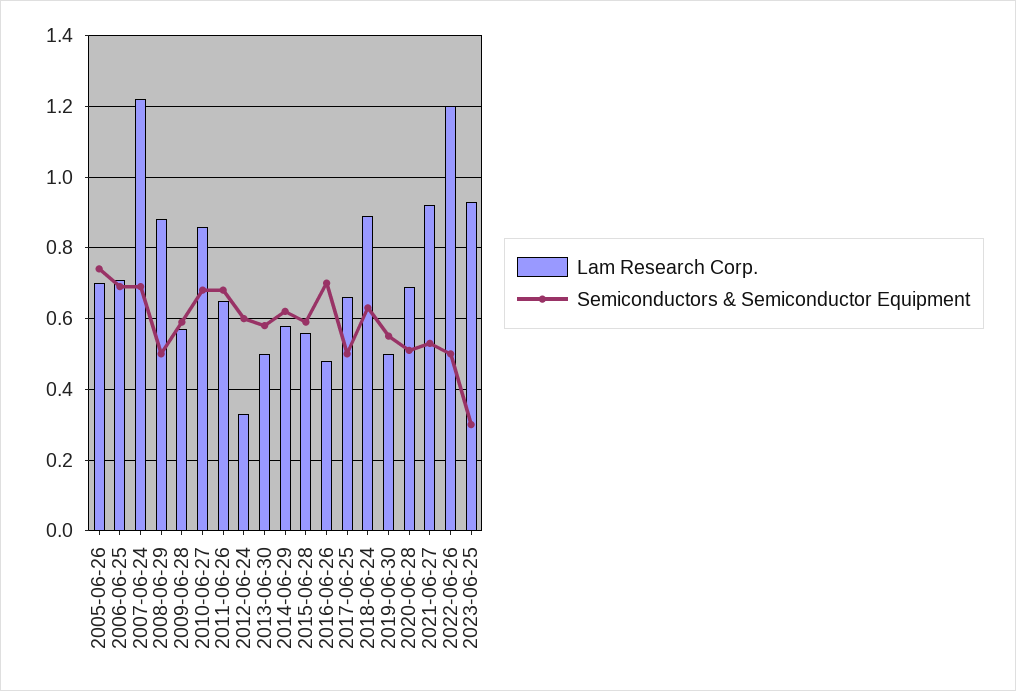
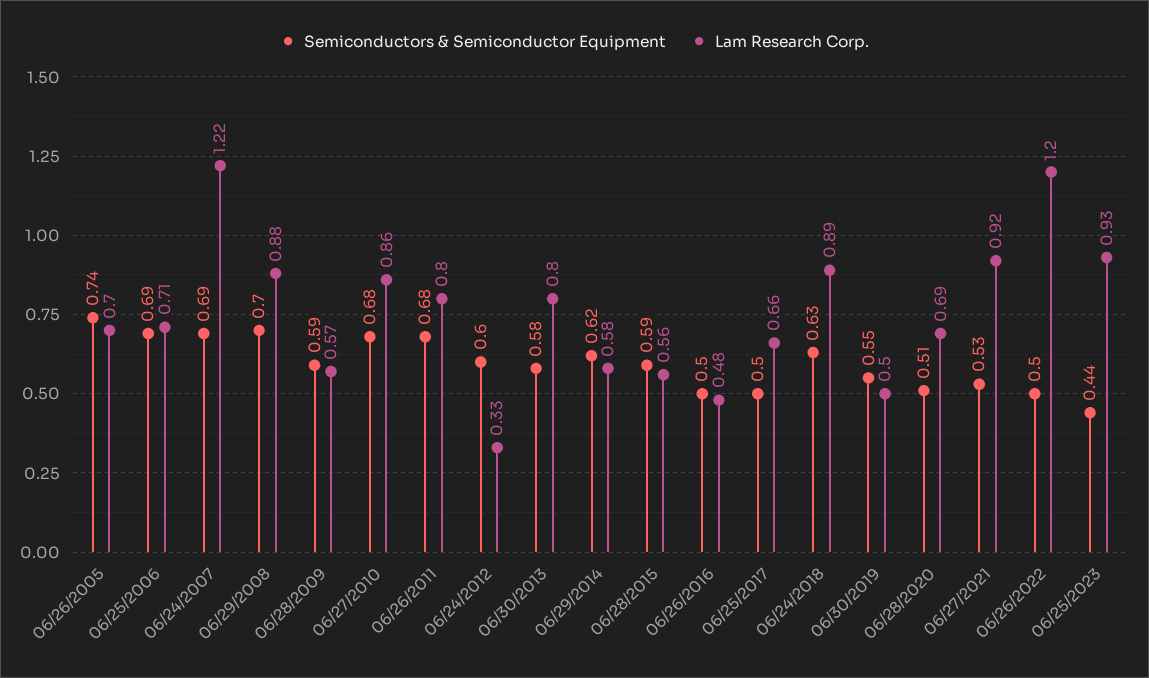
Semiconductors & Semiconductor Equipment, 2008-06-29: 0.5 -> 0.7
Lam Research Corp., 2011-06-26: 0.65 -> 0.8
Lam Research Corp., 2013-06-30: 0.5 -> 0.8
Semiconductors & Semiconductor Equipment, 2016-06-26: 0.7 -> 0.5
Semiconductors & Semiconductor Equipment, 2023-06-25: 0.3 -> 0.44

